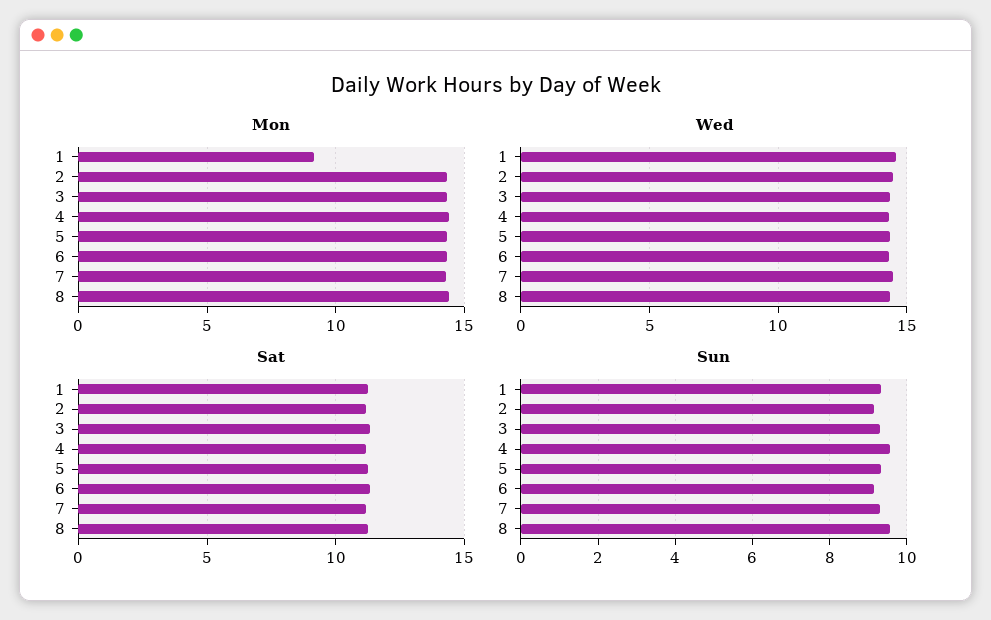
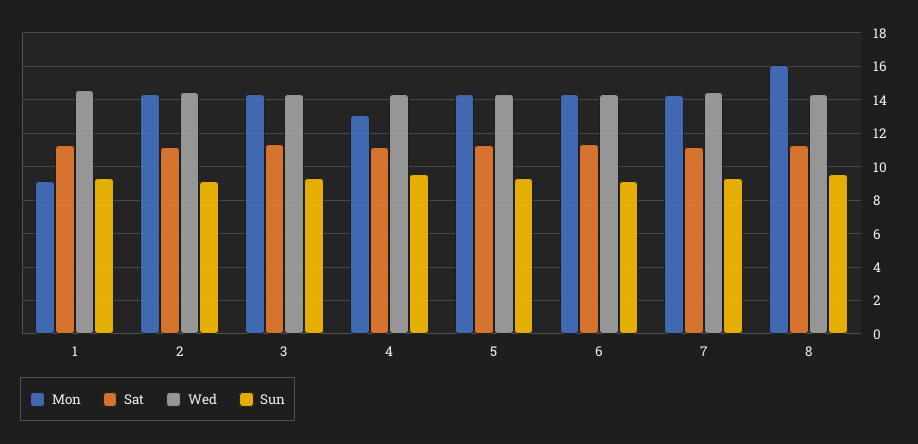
Mon, 4: 14.5 -> 13
Mon, 8: 14.5 -> 16

